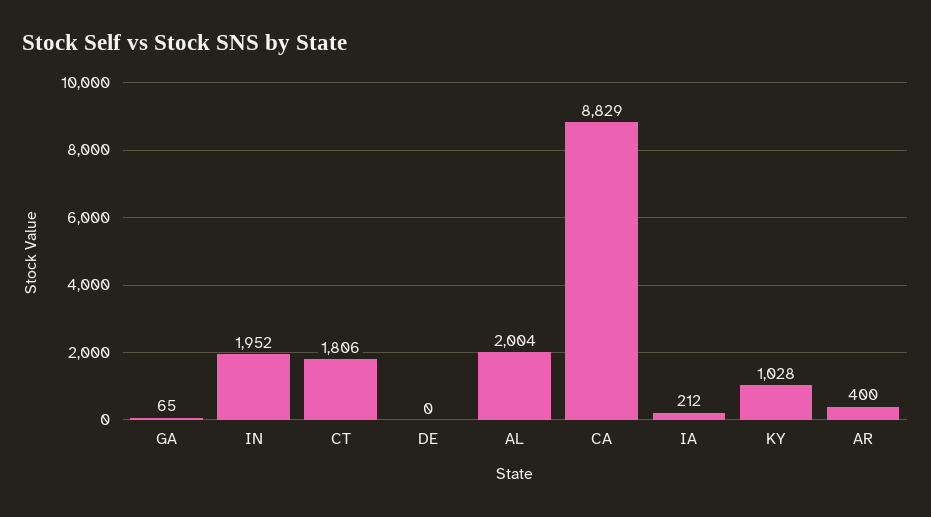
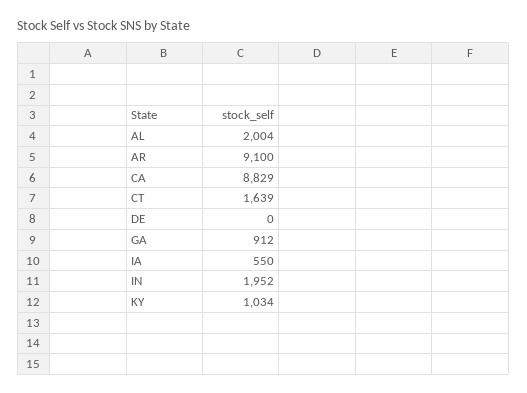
GA: 65 -> 912
CT: 1806 -> 1639
IA: 212 -> 550
KY: 1028 -> 1034
AR: 400 -> 9100

